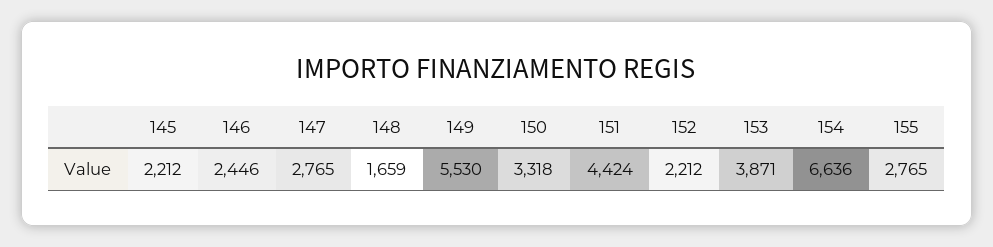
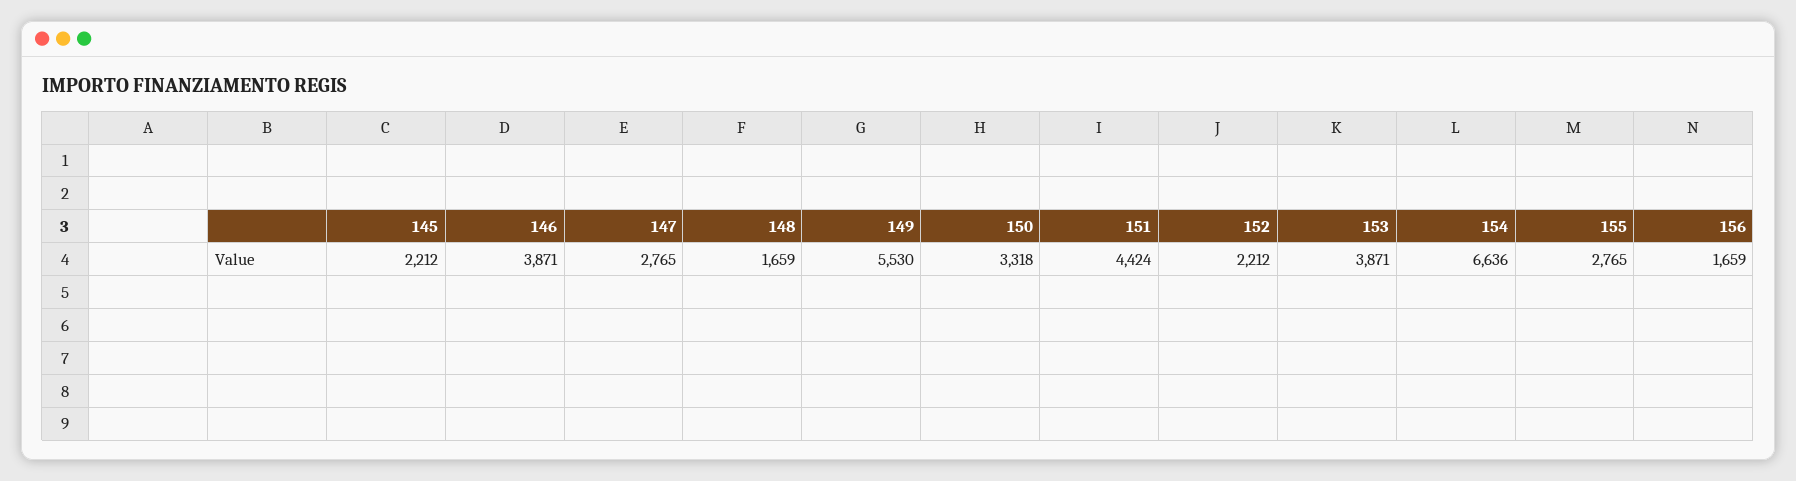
146: 2446 -> 3871
156: none -> 1659

